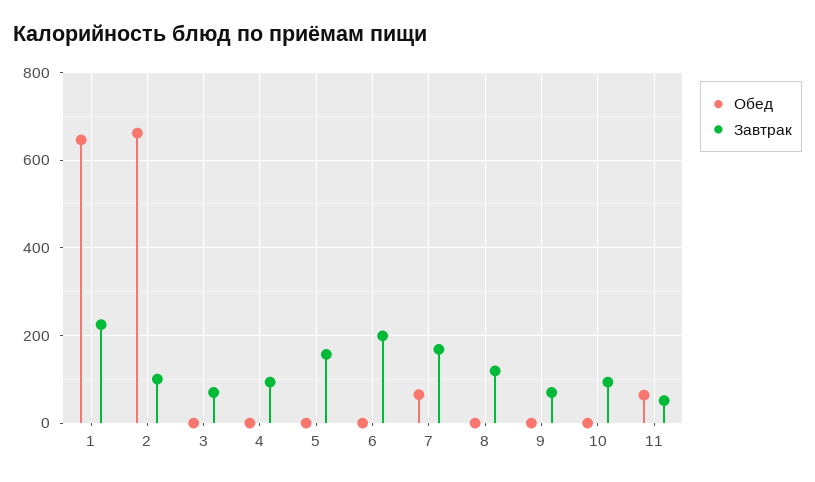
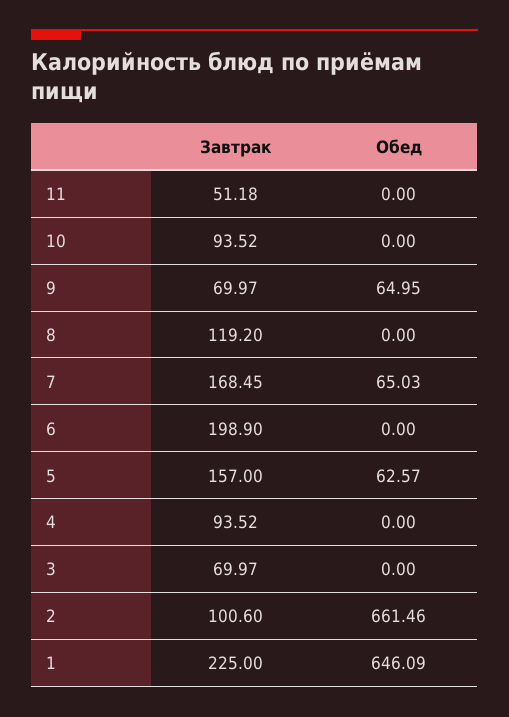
Обед, 5: 0 -> 62.57
Обед, 9: 0 -> 64.95
Обед, 11: 60 -> 0

